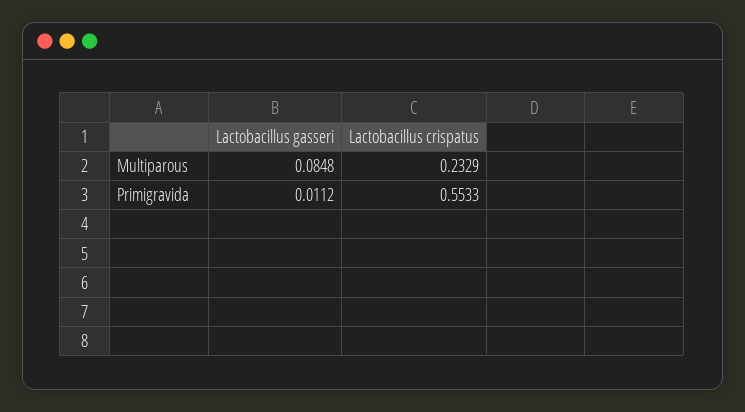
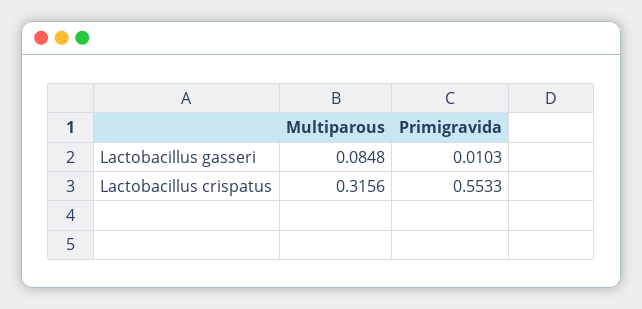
Lactobacillus crispatus, Multiparous: 0.2329 -> 0.3156
Lactobacillus gasseri, Primigravida: 0.0112 -> 0.0103

